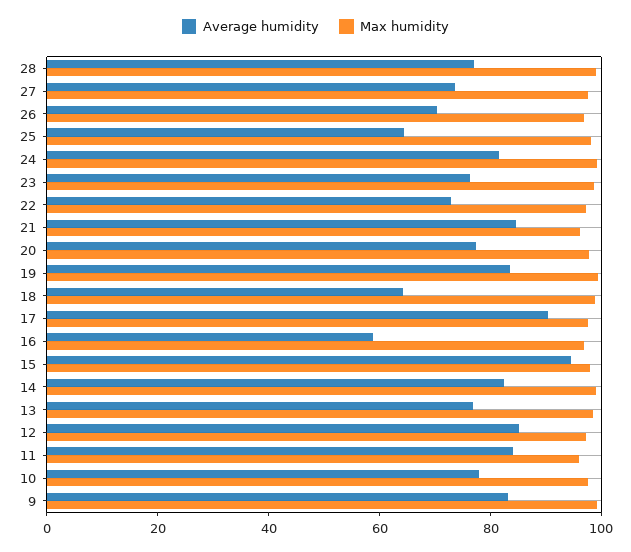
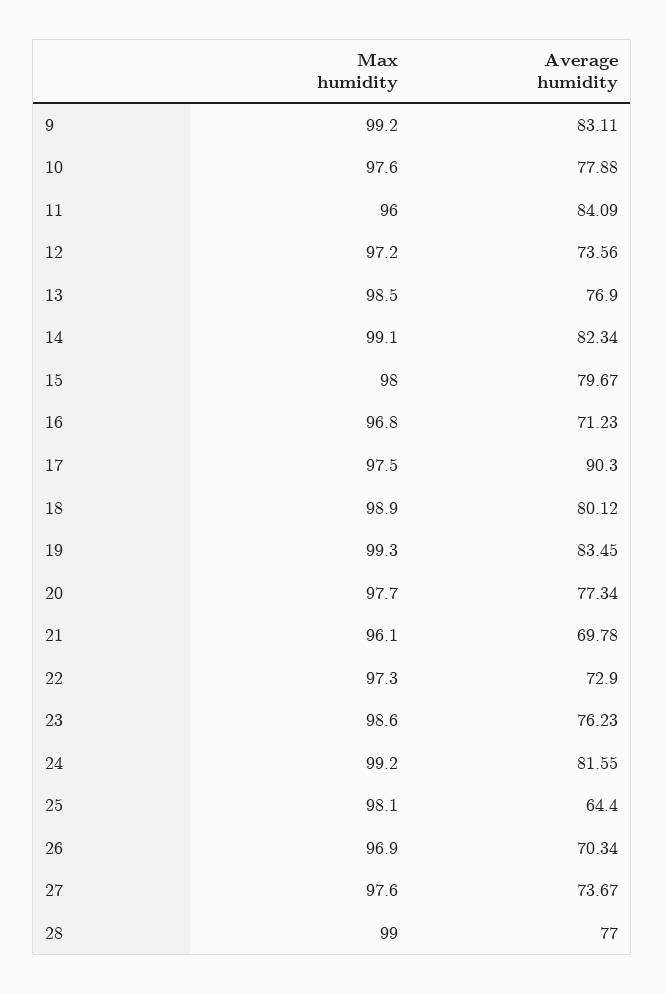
Average humidity, 21: 85 -> 69.78
Average humidity, 18: 65 -> 80.12
Average humidity, 16: 60 -> 71.23
Average humidity, 15: 95 -> 79.67
Average humidity, 12: 85 -> 73.56

